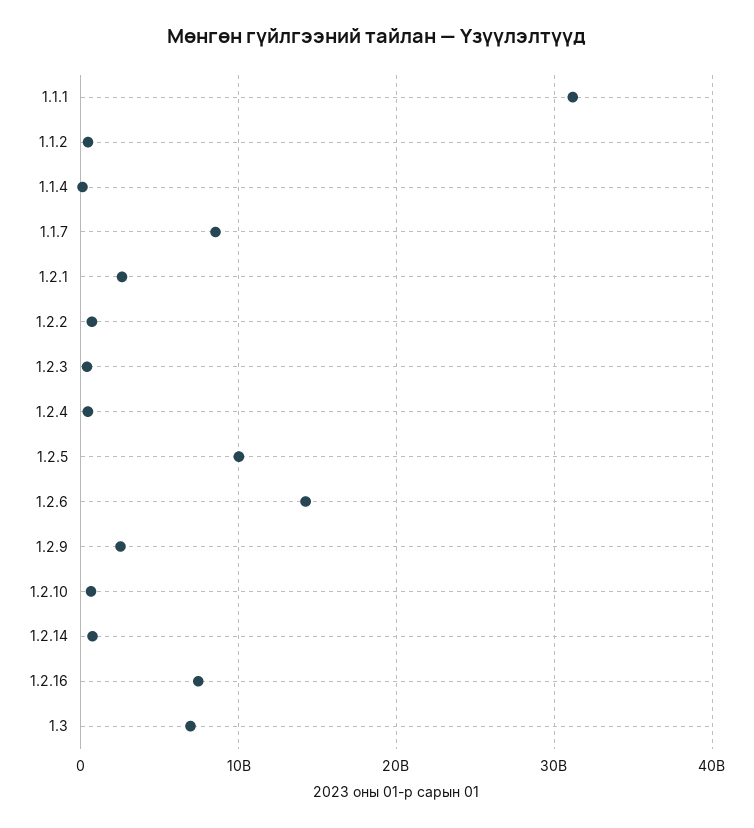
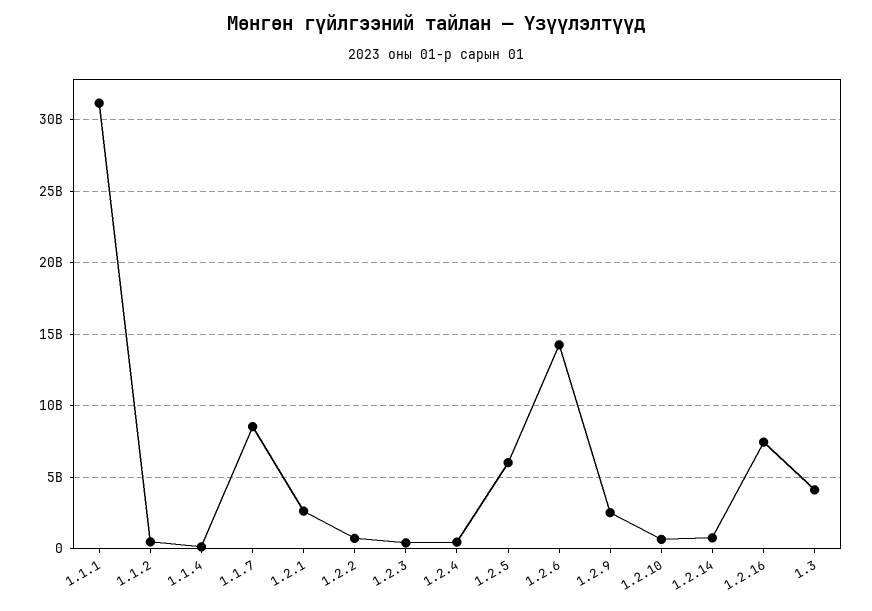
1.2.5: 10000000000 -> 6000000000
1.3: 7000000000 -> 4000000000

